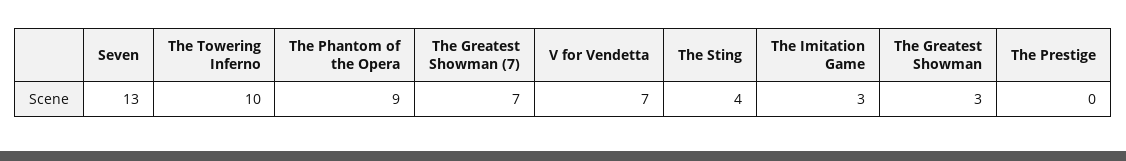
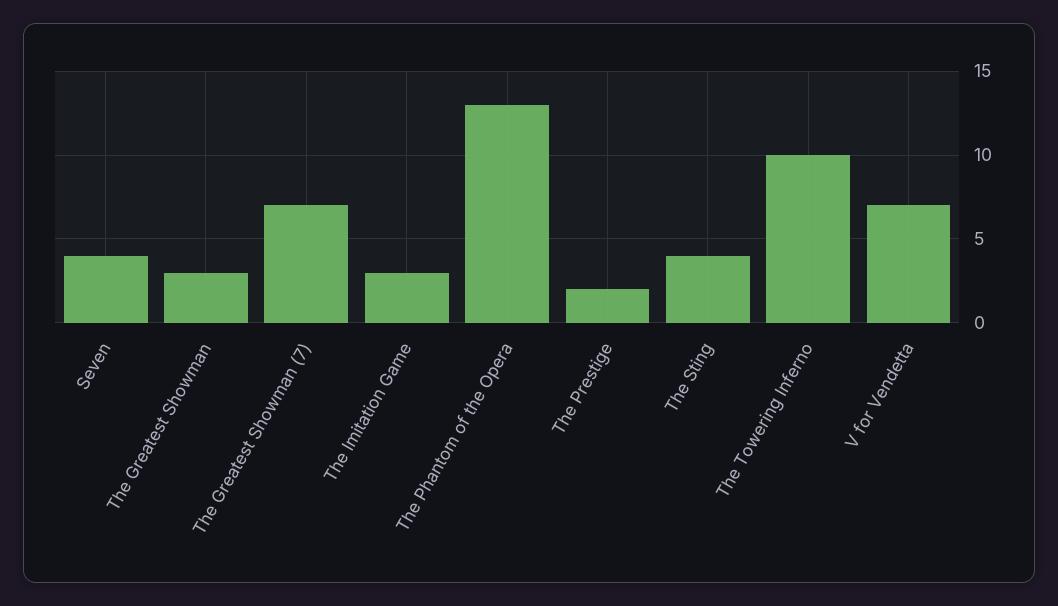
Seven: 13 -> 4
The Phantom of the Opera: 9 -> 13
The Prestige: 0 -> 2

